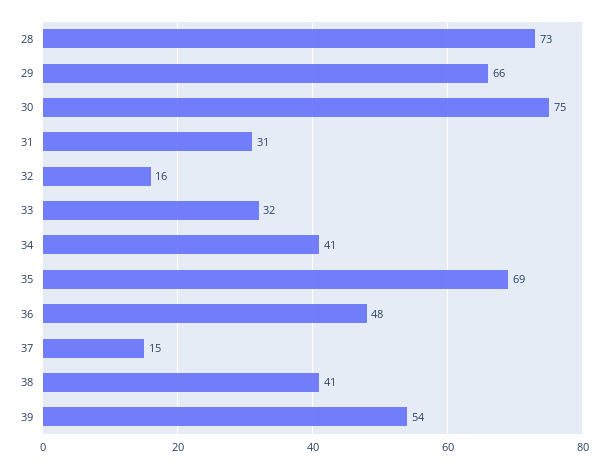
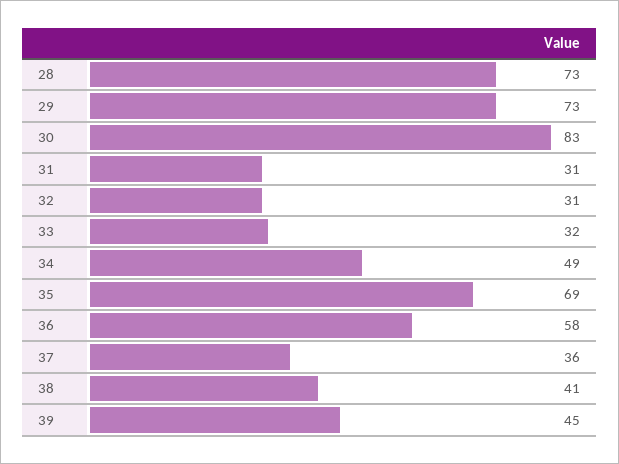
29: 66 -> 73
30: 75 -> 83
32: 16 -> 31
34: 41 -> 49
36: 48 -> 58
37: 15 -> 36
39: 54 -> 45

